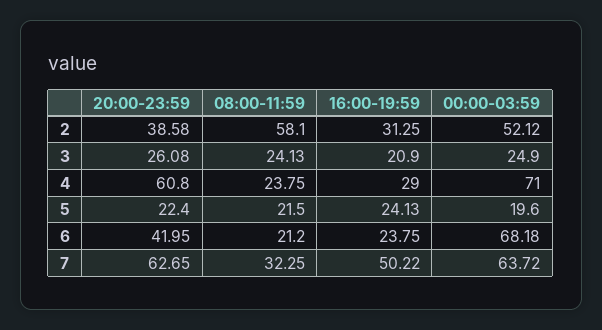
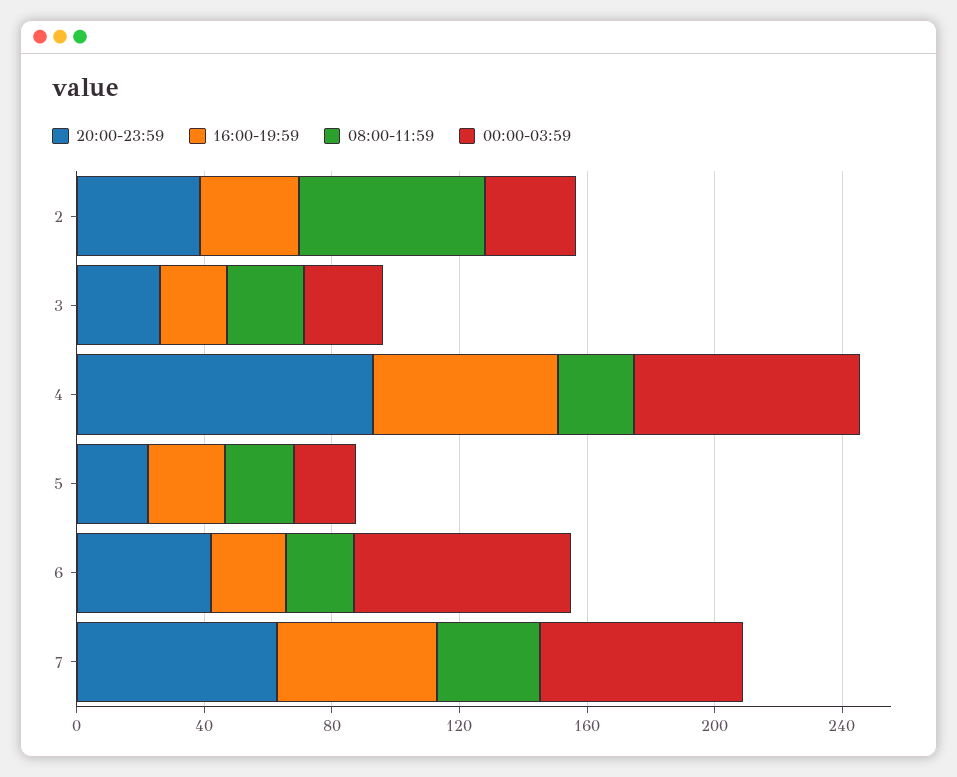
00:00-03:59, 2: 52.12 -> 30
20:00-23:59, 4: 60.8 -> 90
16:00-19:59, 4: 29 -> 60

